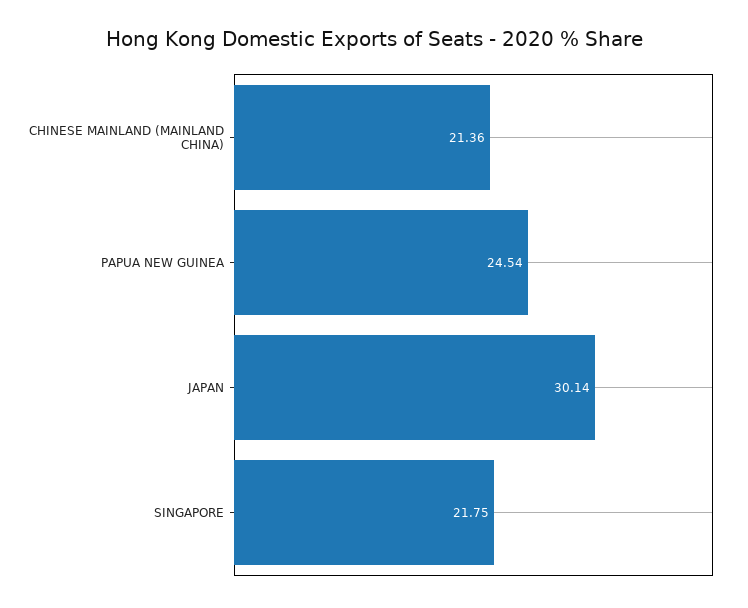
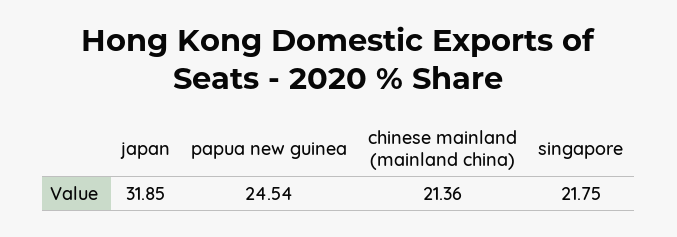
JAPAN: 30.14 -> 31.85

